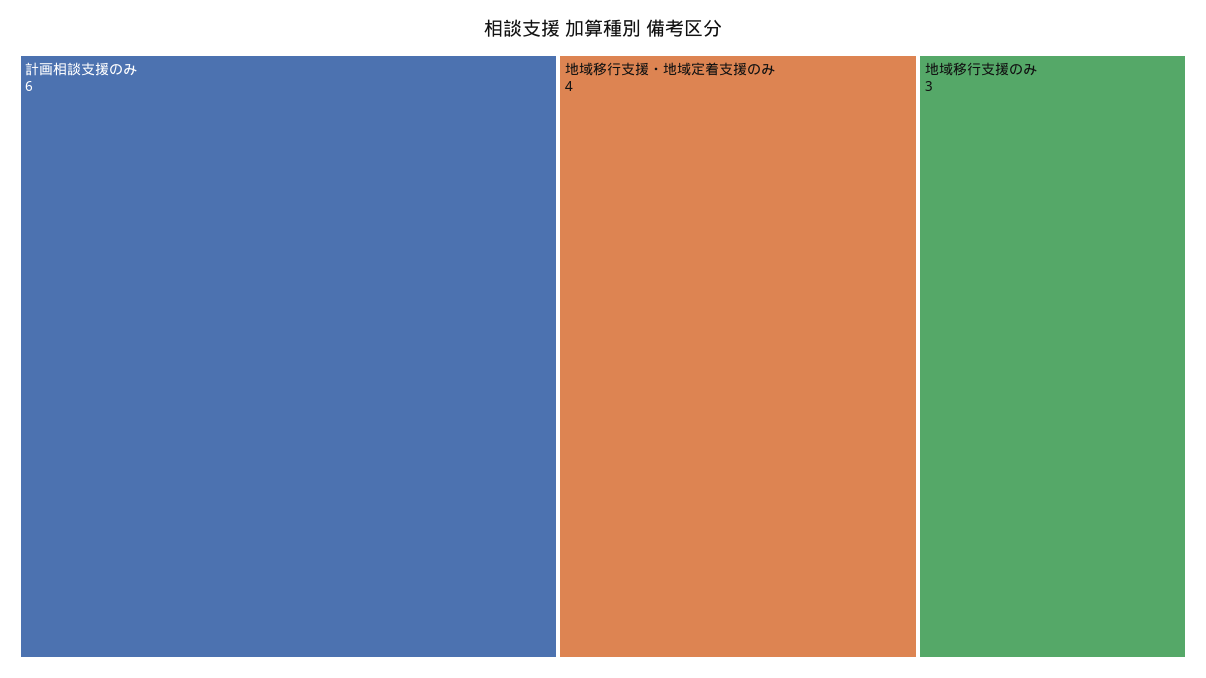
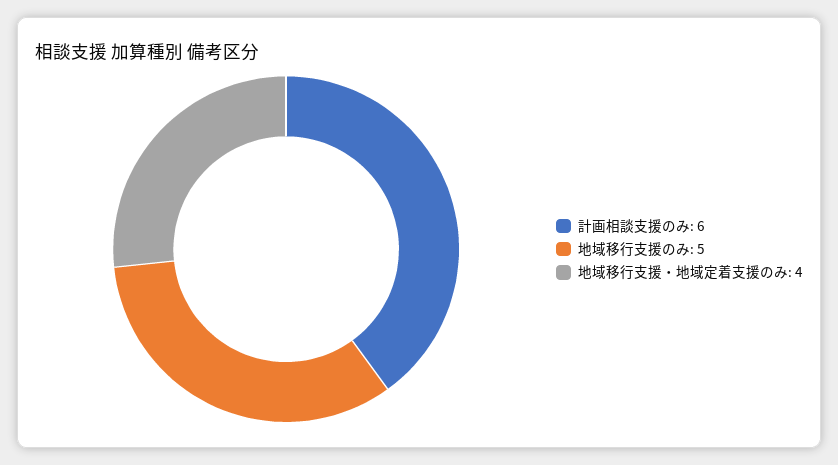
地域移行支援のみ: 3 -> 5

